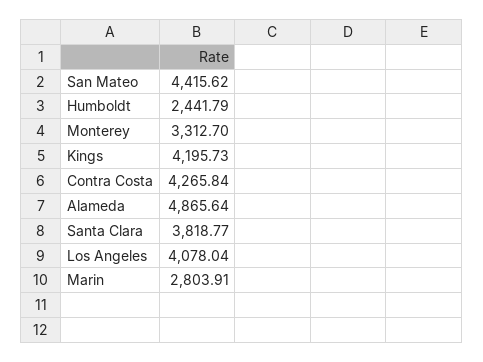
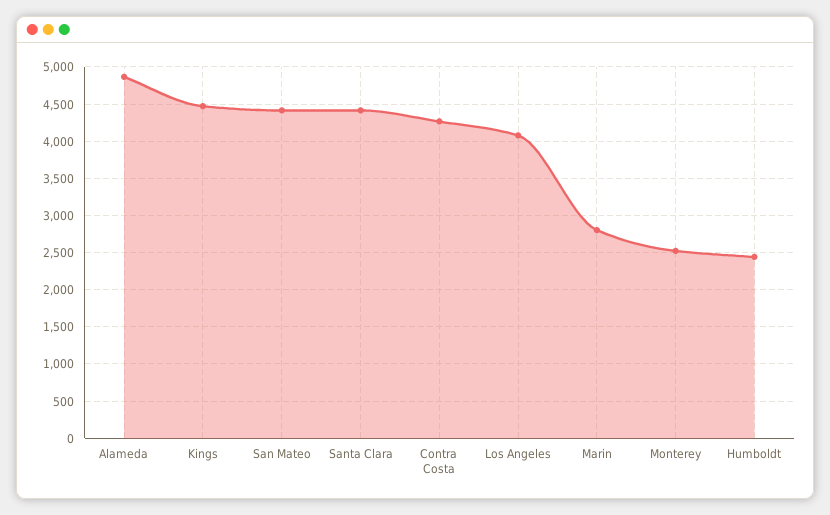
Monterey: 3312.7 -> 2500
Kings: 4195.73 -> 4500
Santa Clara: 3818.77 -> 4400

